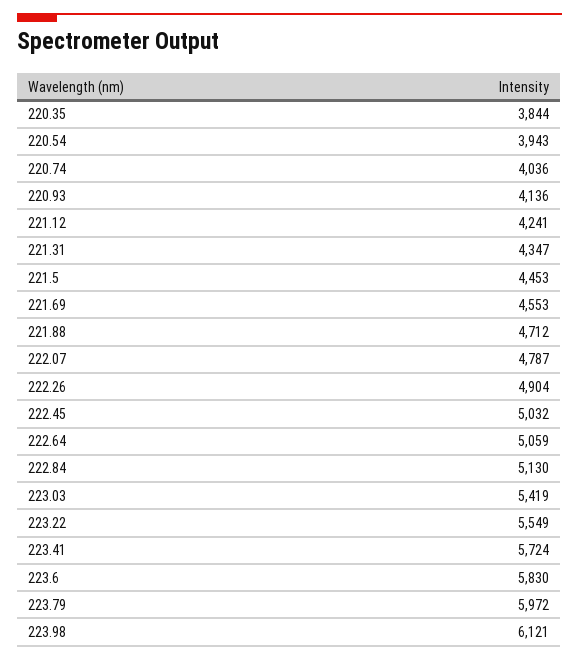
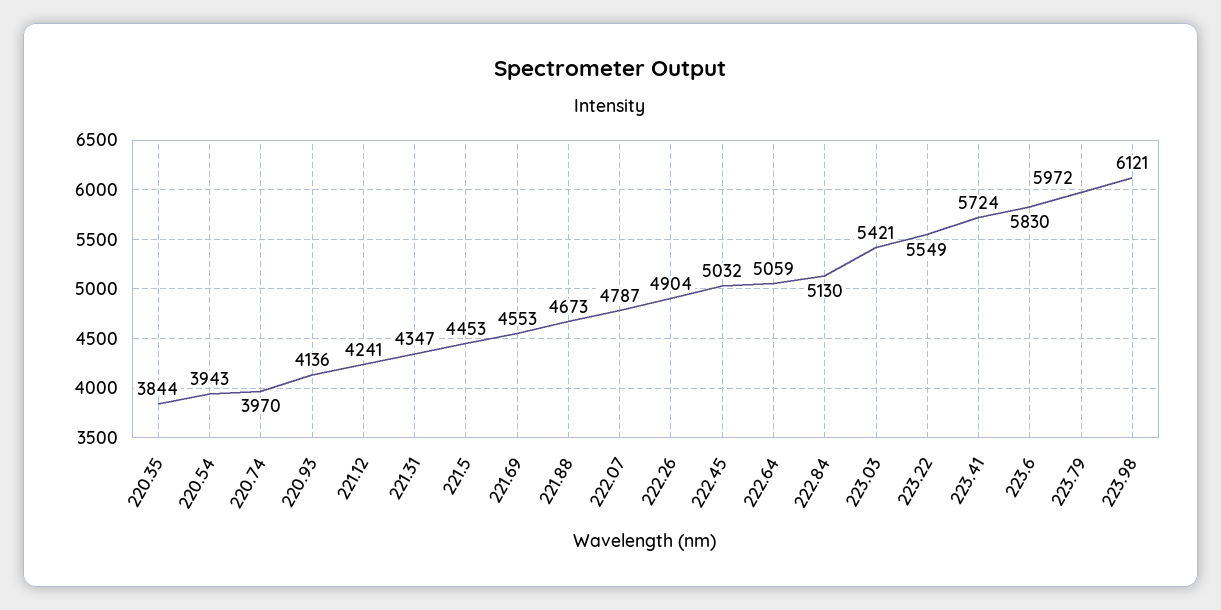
220.74: 4036 -> 3970
221.88: 4712 -> 4673
223.03: 5419 -> 5421

